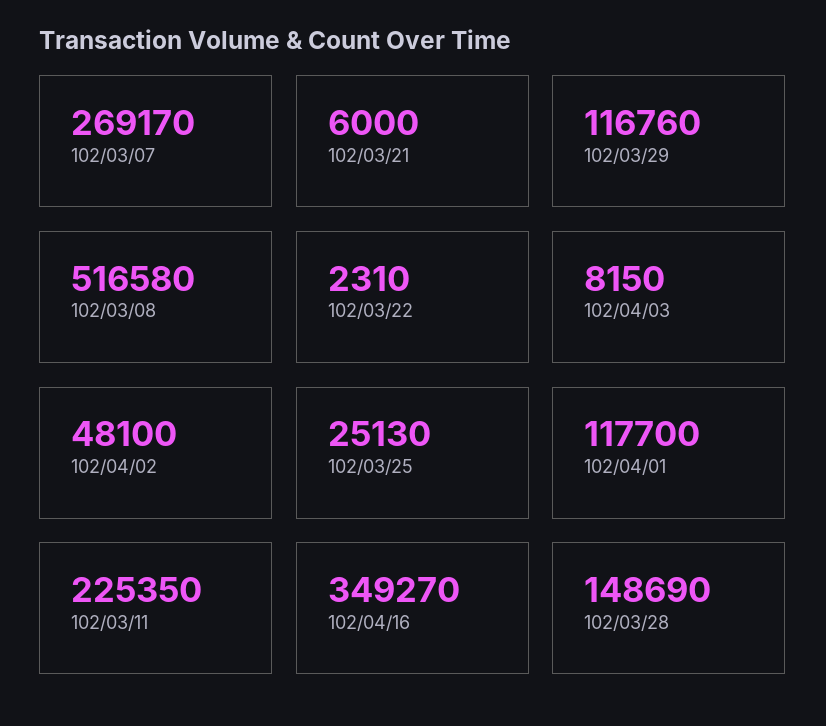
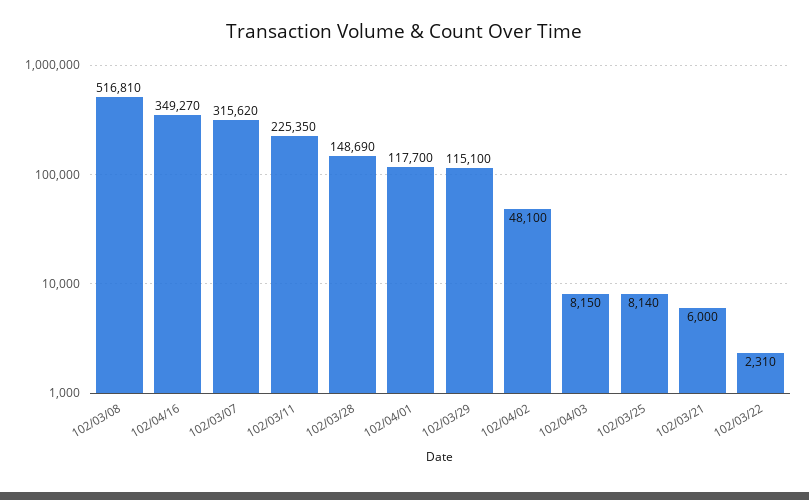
102/03/07: 269170 -> 315620
102/03/29: 116760 -> 115100
102/03/08: 516580 -> 516810
102/03/25: 25130 -> 8140

